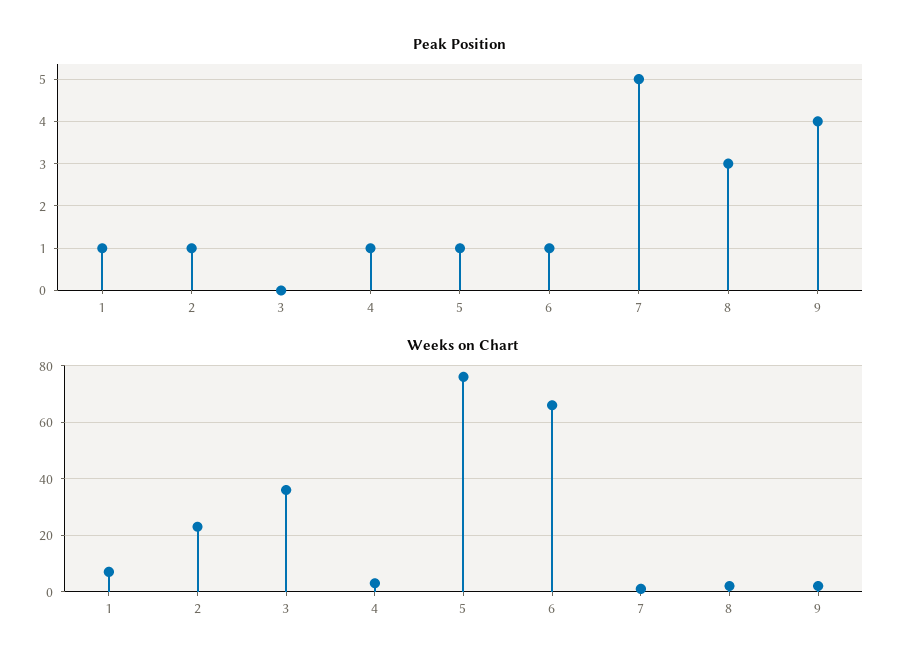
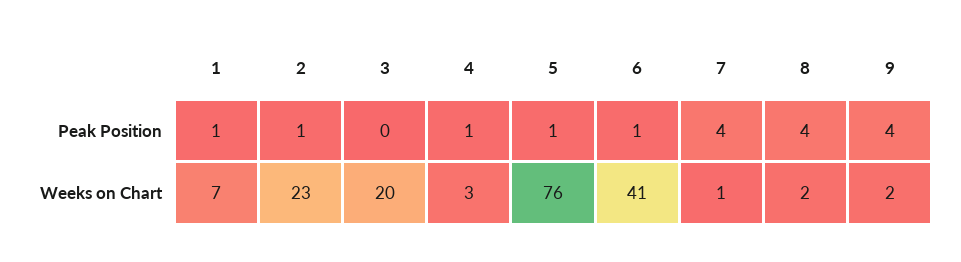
Peak Position, 7: 5 -> 4
Peak Position, 8: 3 -> 4
Weeks on Chart, 3: 35 -> 20
Weeks on Chart, 6: 65 -> 41

